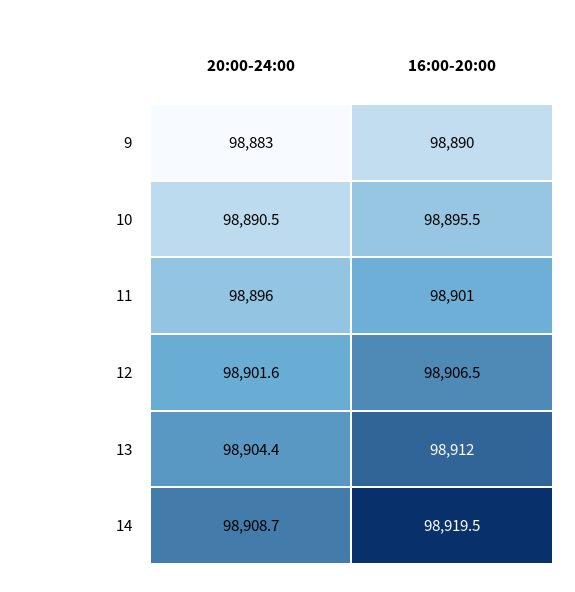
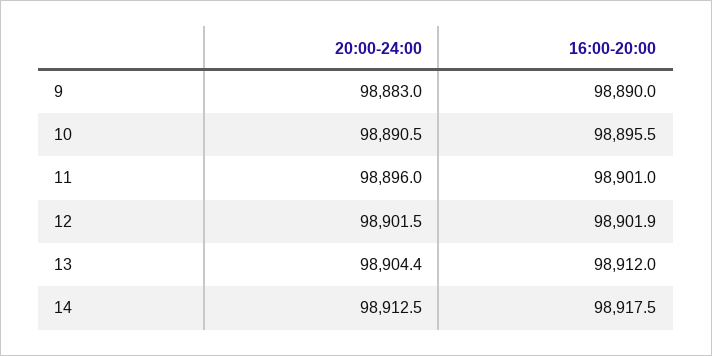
20:00-24:00, 12: 98901.6 -> 98901.5
16:00-20:00, 12: 98906.5 -> 98901.9
20:00-24:00, 14: 98908.7 -> 98912.5
16:00-20:00, 14: 98919.5 -> 98917.5

